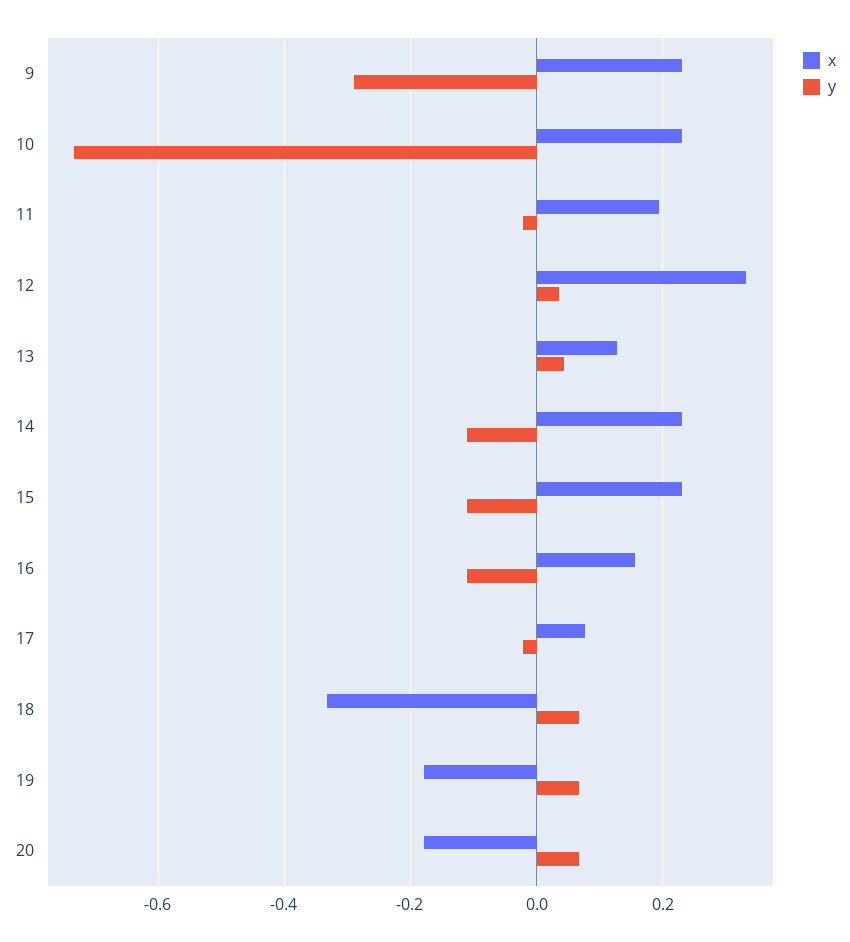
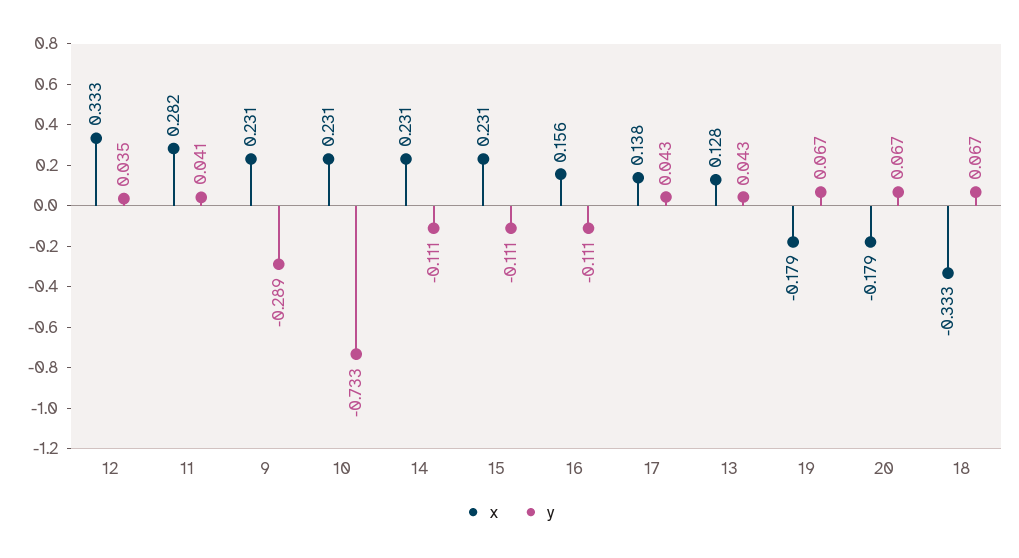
x, 11: 0.2 -> 0.282
y, 11: -0.02 -> 0.041
x, 17: 0.08 -> 0.138
y, 17: -0.02 -> 0.043

